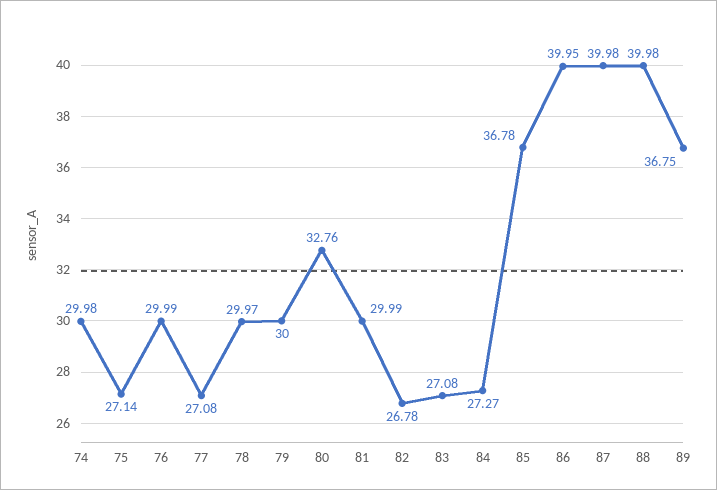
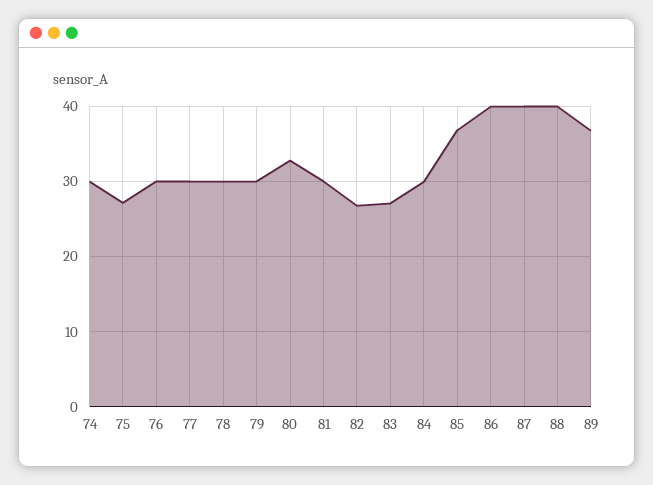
77: 27.08 -> 30
84: 27.27 -> 30

